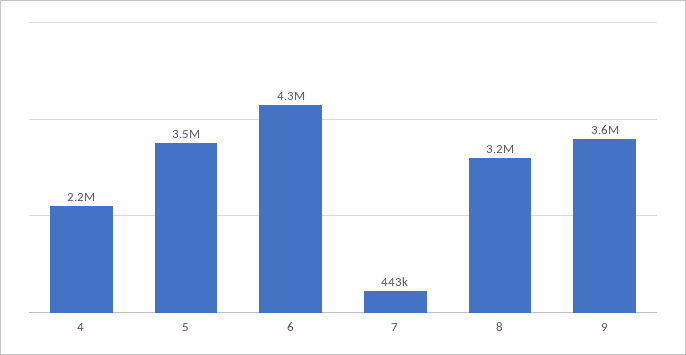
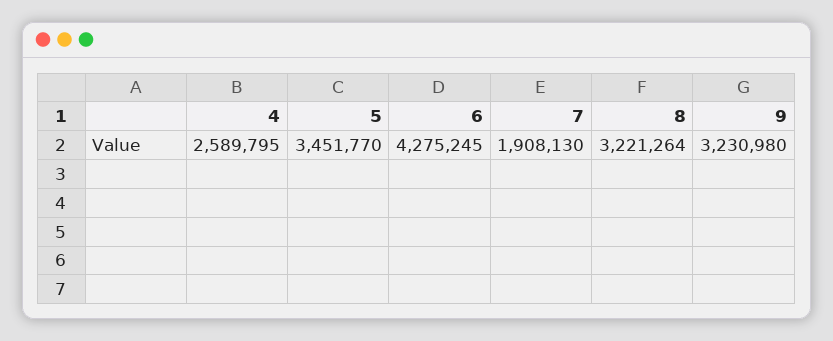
4: 2200000 -> 2589795
7: 443000 -> 1908130
9: 3600000 -> 3230980

